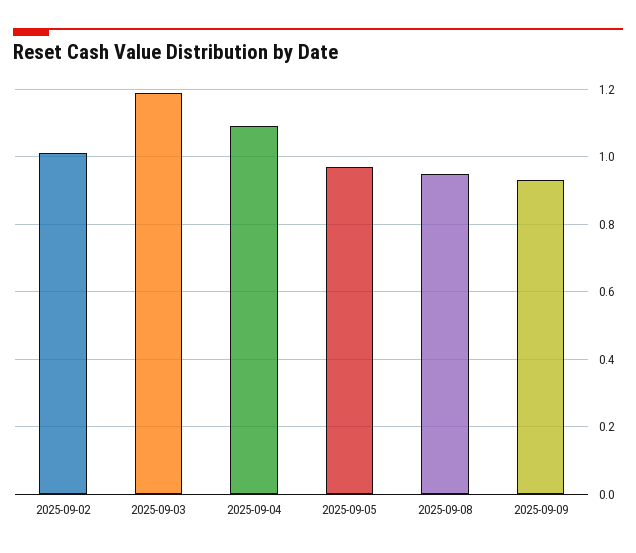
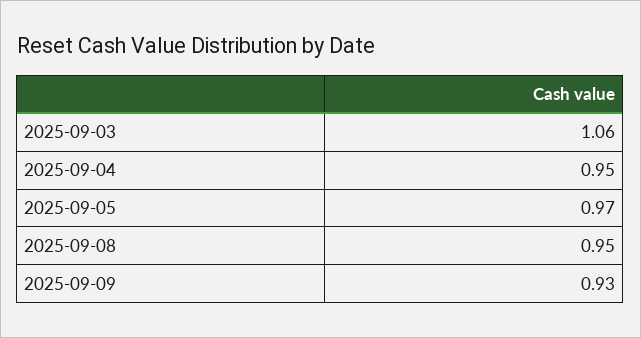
2025-09-02: 1 -> none
2025-09-03: 1.2 -> 1.06
2025-09-04: 1.1 -> 0.95

